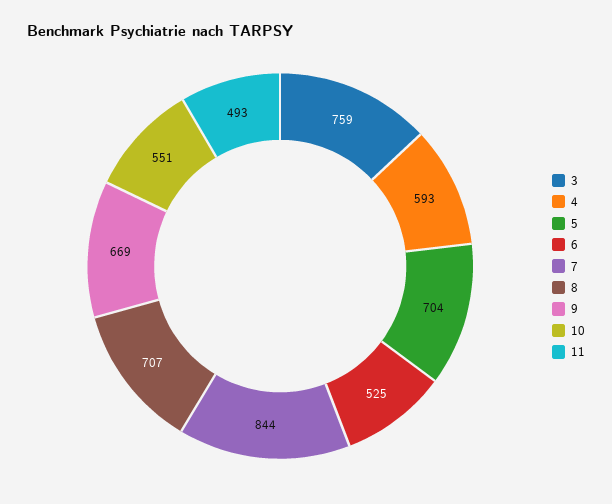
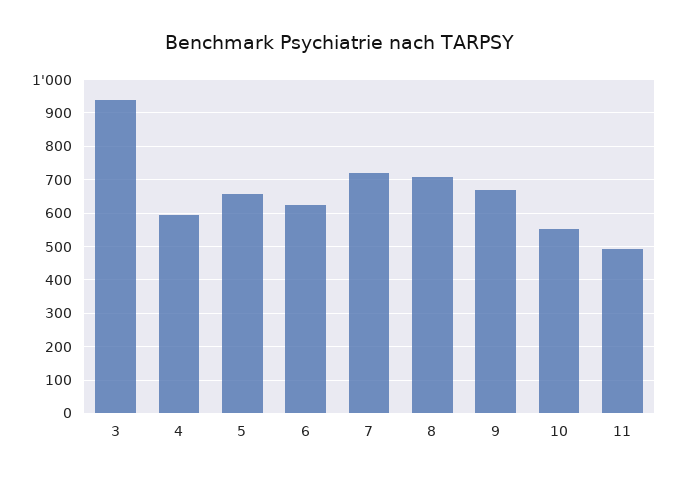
3: 759 -> 940
5: 704 -> 660
6: 525 -> 620
7: 844 -> 720

